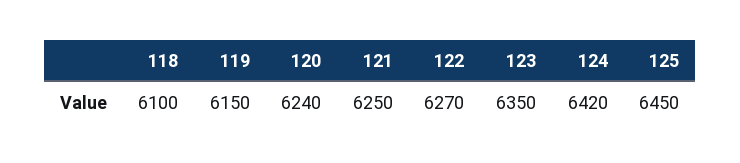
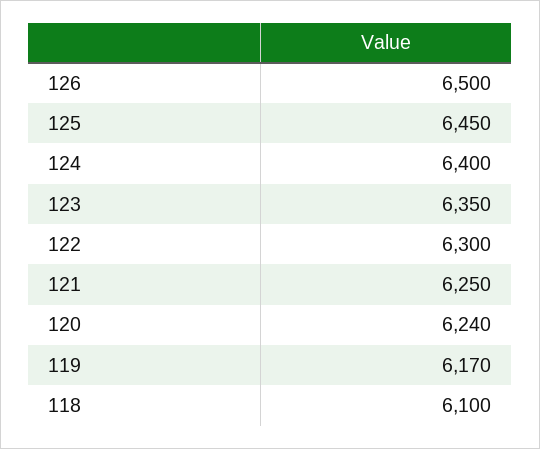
119: 6150 -> 6170
122: 6270 -> 6300
124: 6420 -> 6400
126: none -> 6500

